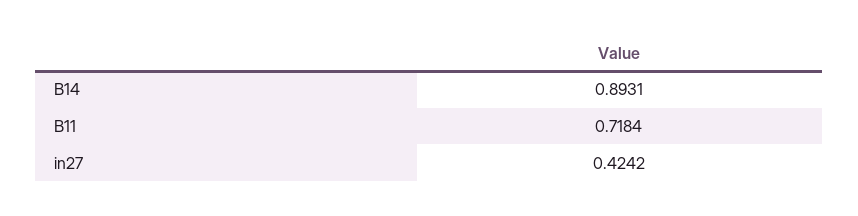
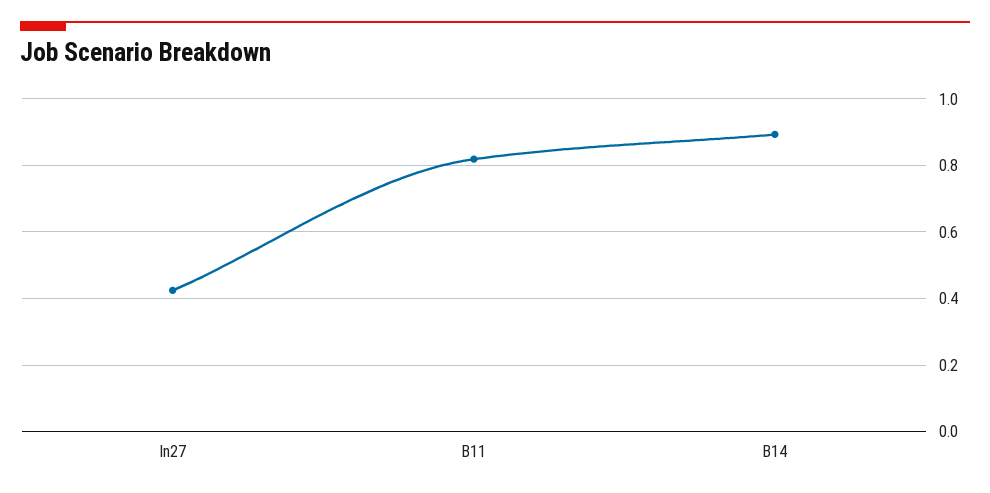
B11: 0.7184 -> 0.82

